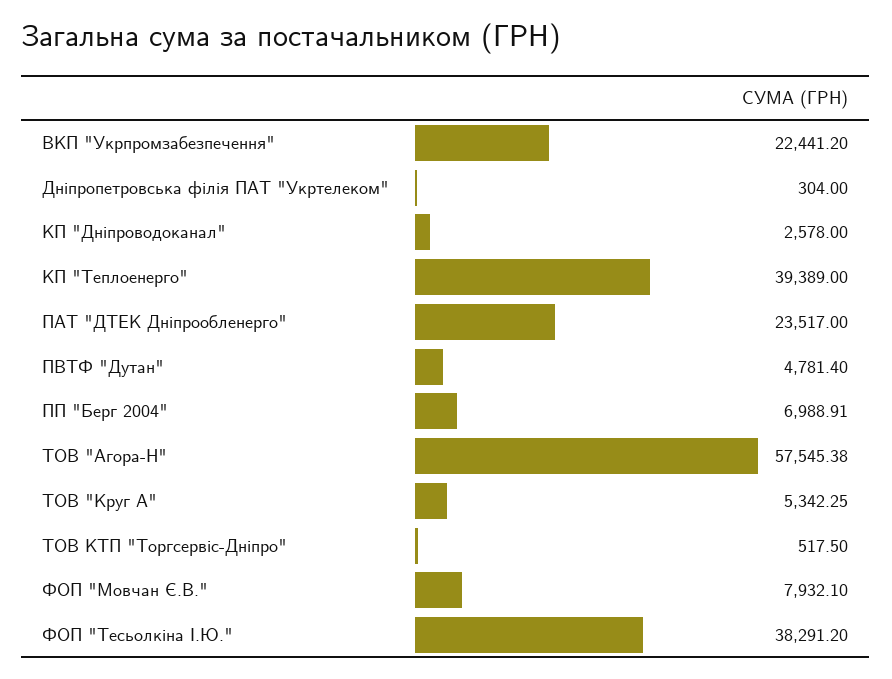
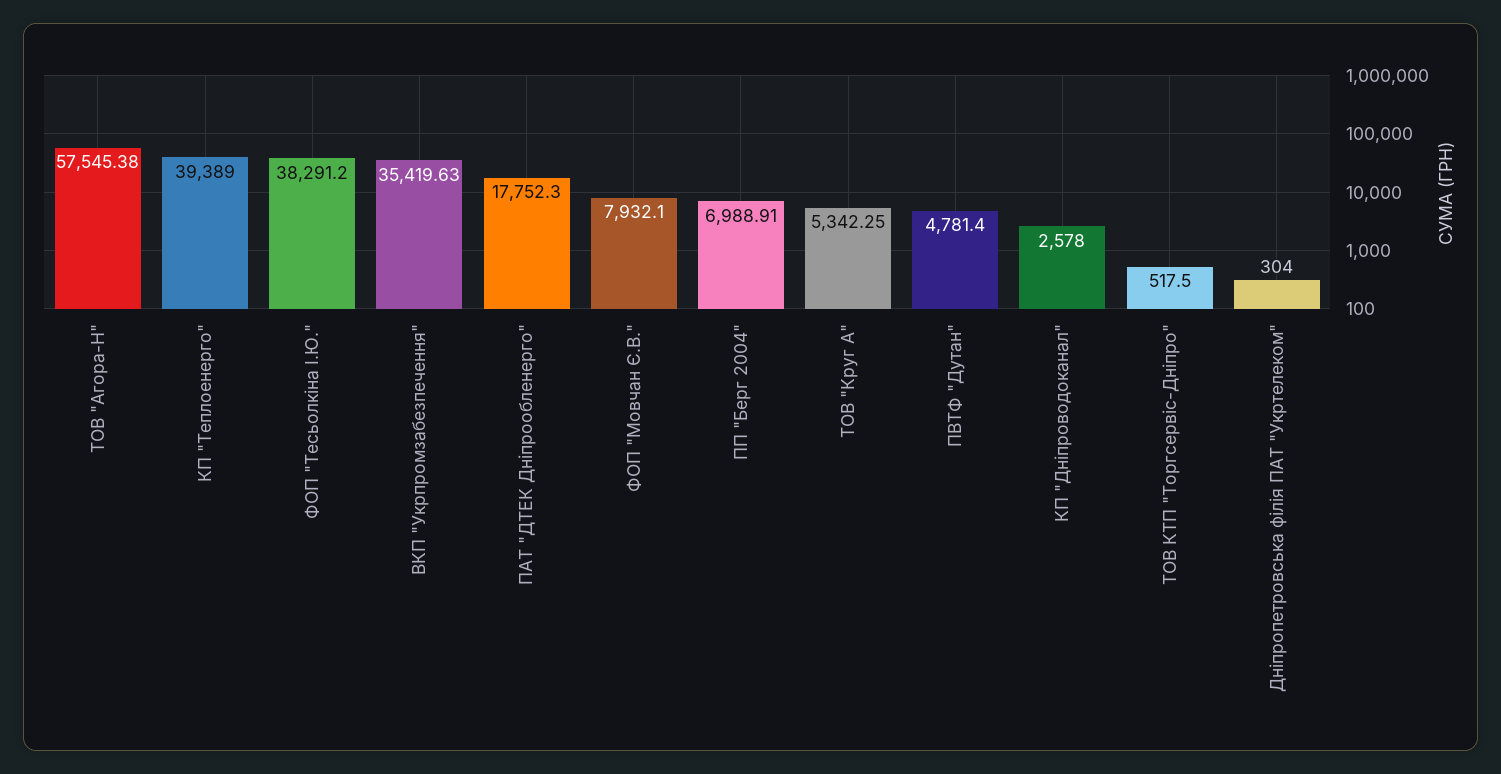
ВКП "Укрпромзабезпечення": 22441.2 -> 35419.63
ПАТ "ДТЕК Дніпрообленерго": 23517 -> 17752.3

